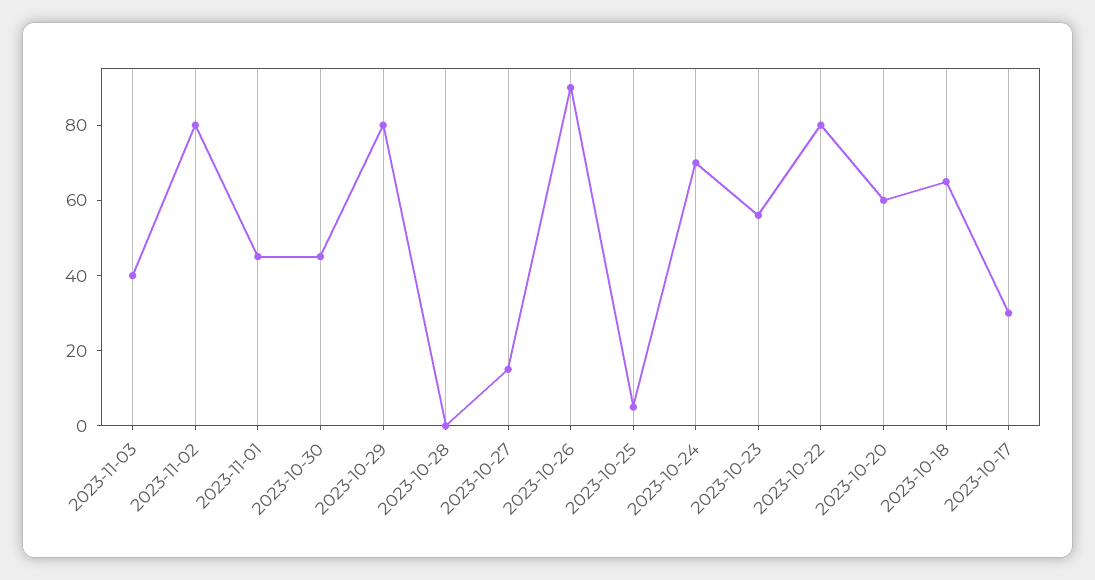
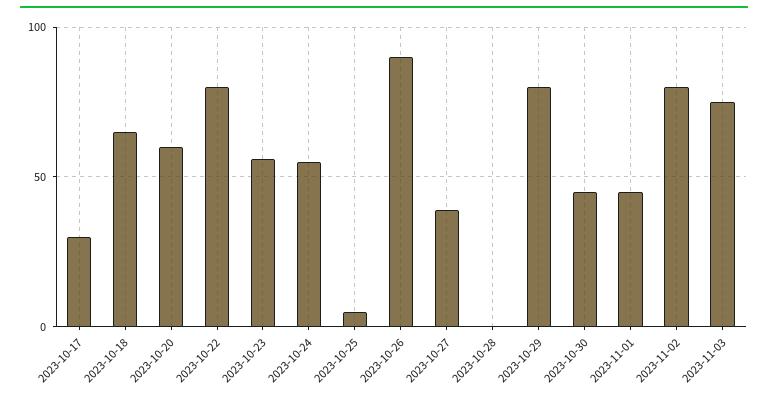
2023-11-03: 40 -> 75
2023-10-27: 15 -> 40
2023-10-24: 70 -> 55

